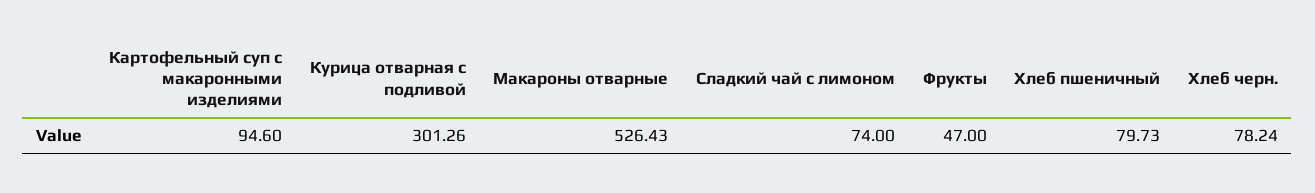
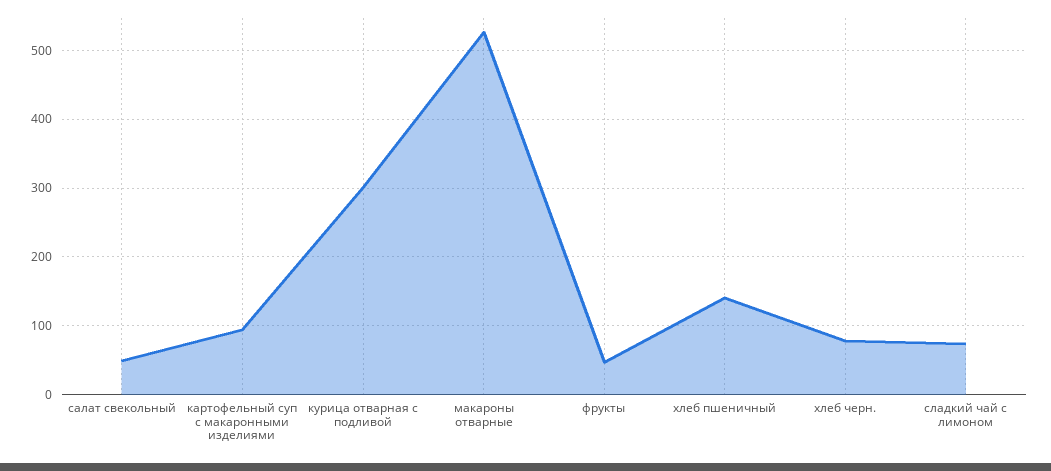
Хлеб пшеничный: 79.73 -> 140
салат свекольный: none -> 50

